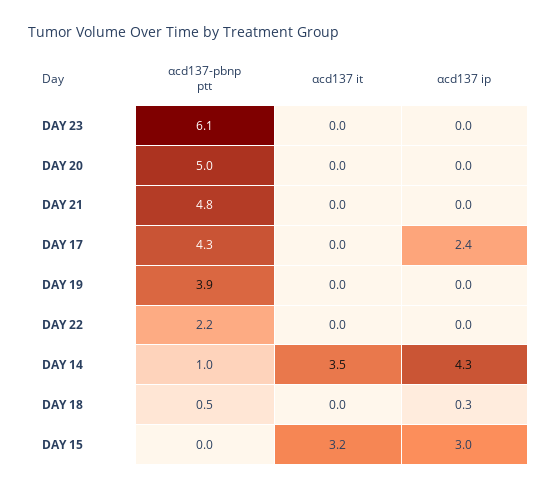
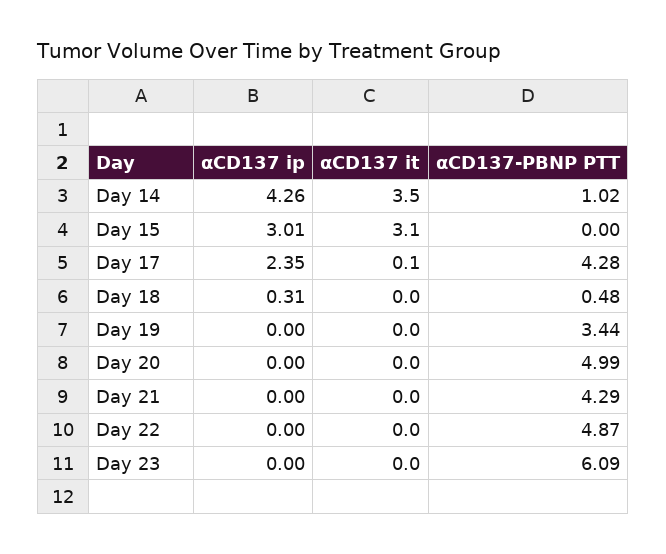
αcd137-pbnp ptt, DAY 21: 4.8 -> 4.29
αcd137 it, DAY 17: 0 -> 0.1
αcd137-pbnp ptt, DAY 19: 3.9 -> 3.44
αcd137-pbnp ptt, DAY 22: 2.2 -> 4.87
αcd137 it, DAY 15: 3.2 -> 3.1

